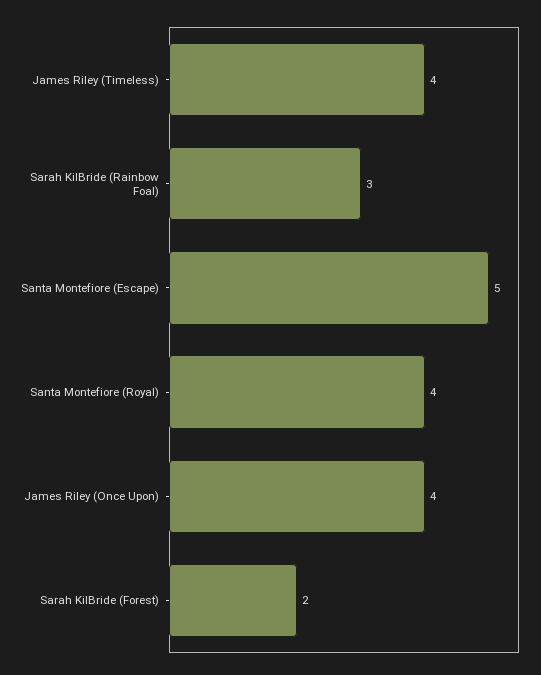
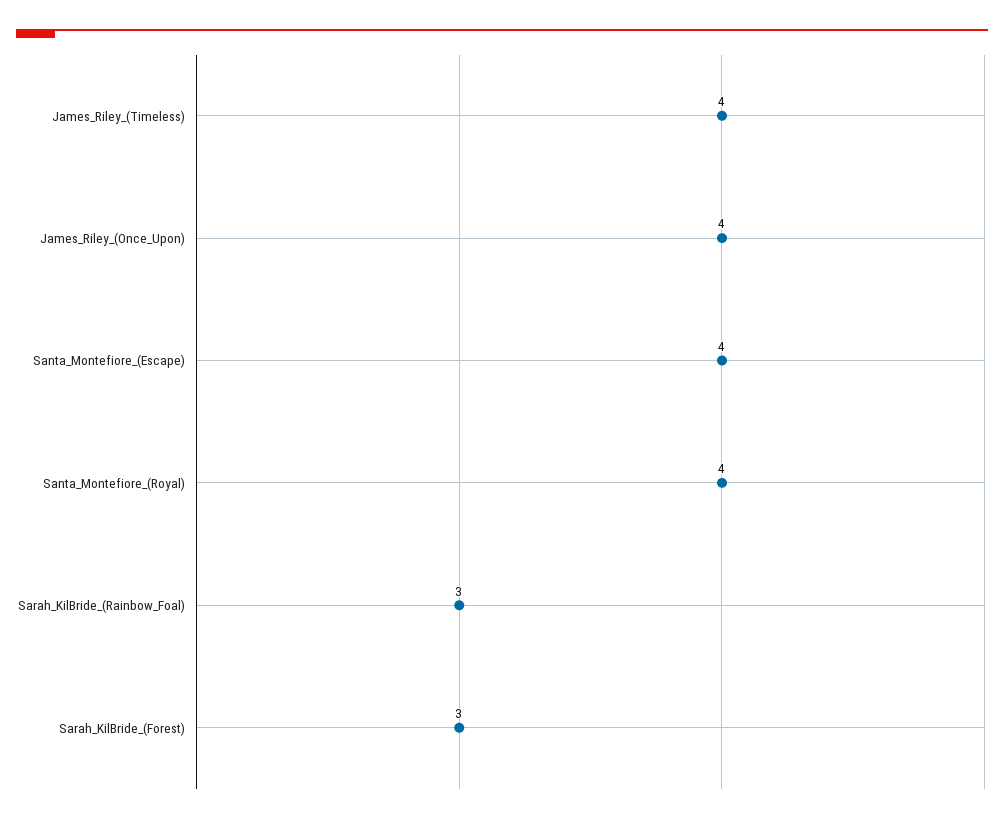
Santa Montefiore (Escape): 5 -> 4
Sarah KilBride (Forest): 2 -> 3

